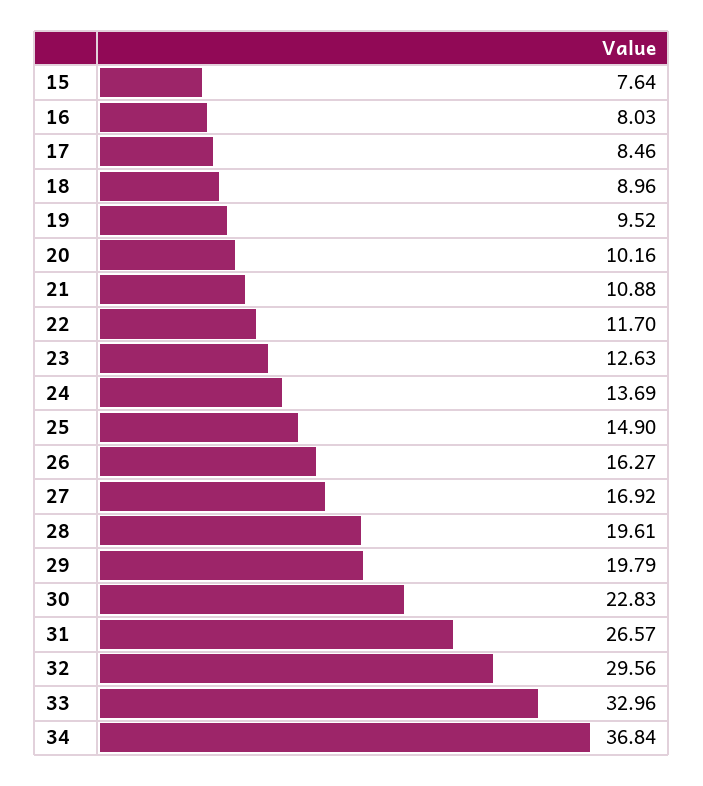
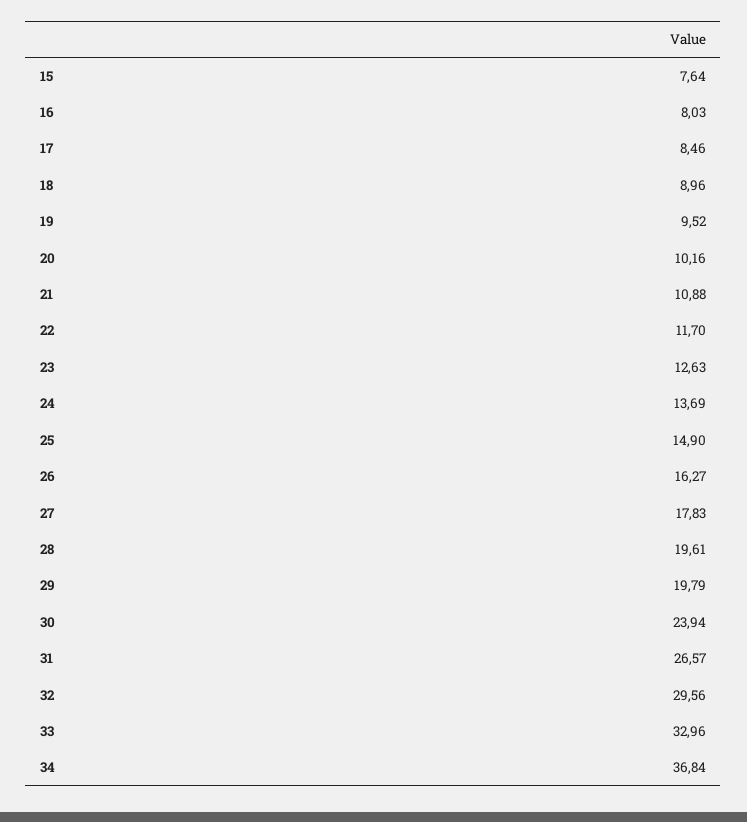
27: 16.92 -> 17.83
30: 22.83 -> 23.94

